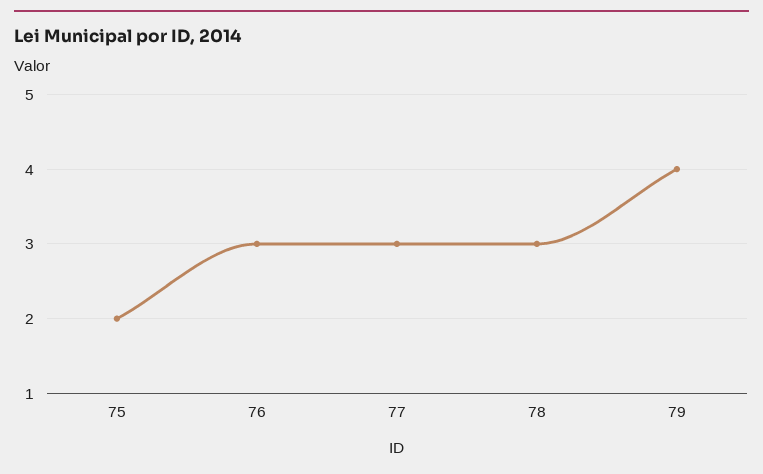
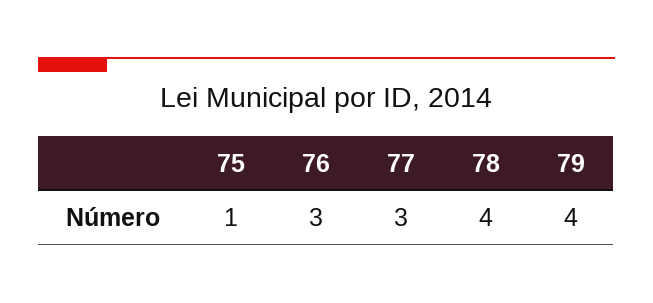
75: 2 -> 1
78: 3 -> 4

